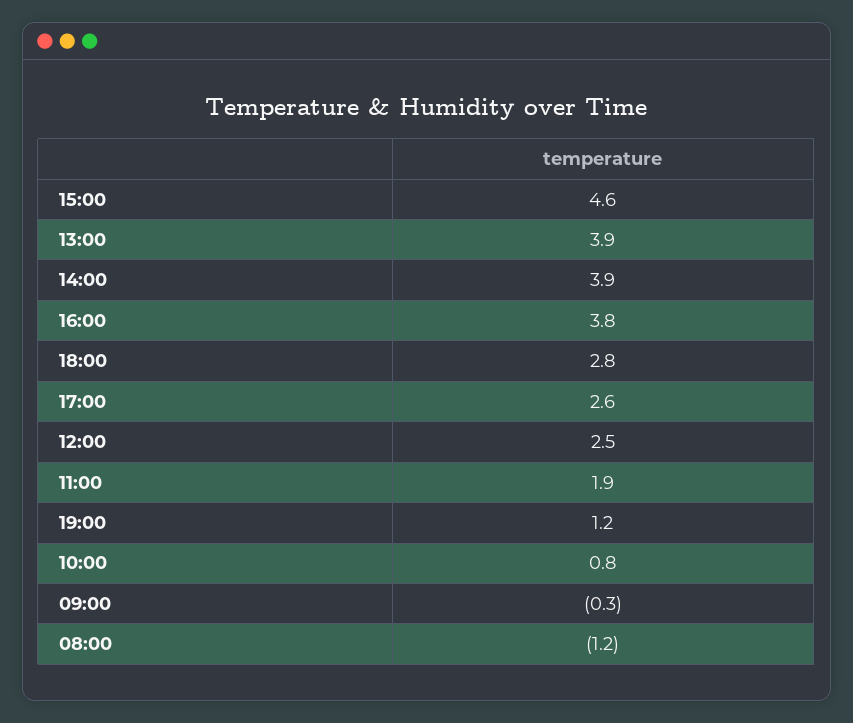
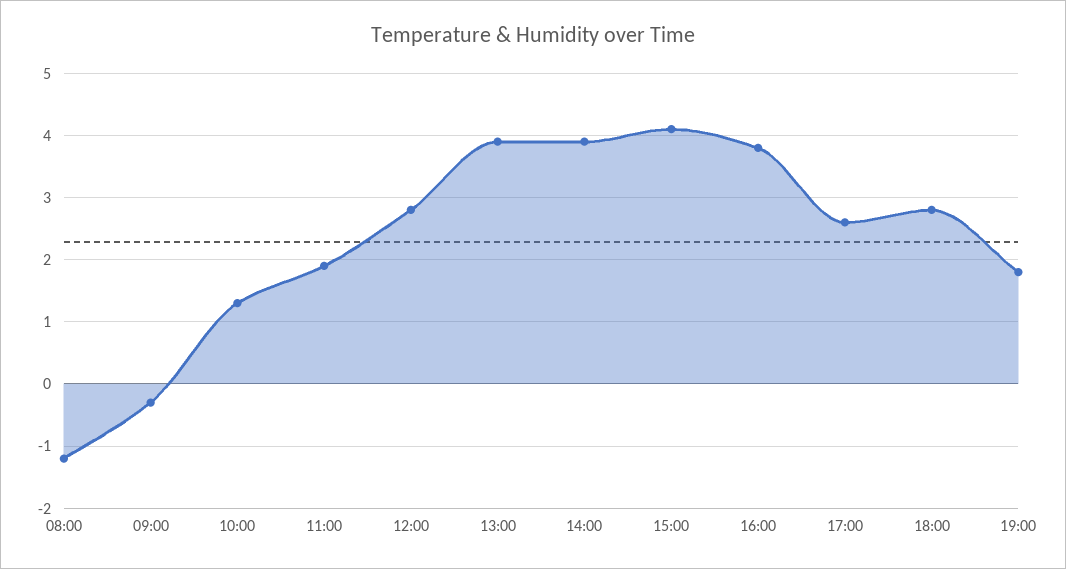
15:00: 4.6 -> 4.1
12:00: 2.5 -> 2.8
19:00: 1.2 -> 1.8
10:00: 0.8 -> 1.3

